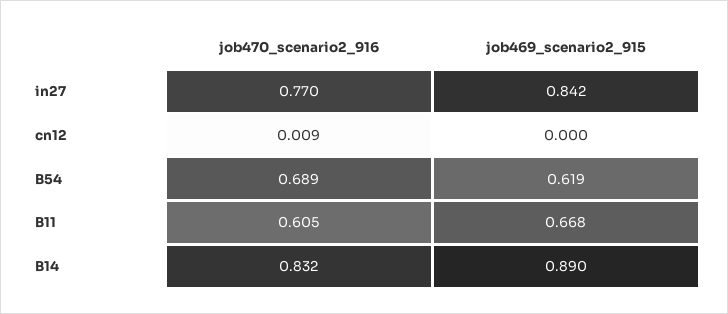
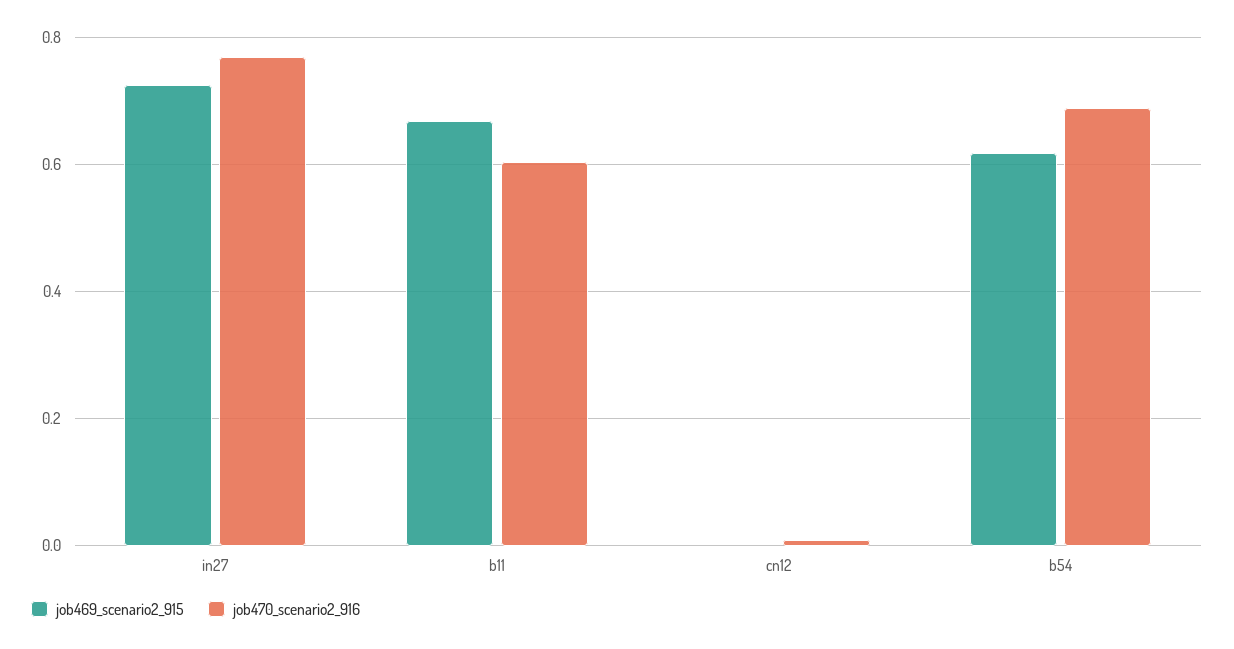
job469_scenario2_915, in27: 0.842 -> 0.72
job470_scenario2_916, B14: 0.832 -> none
job469_scenario2_915, B14: 0.89 -> none

